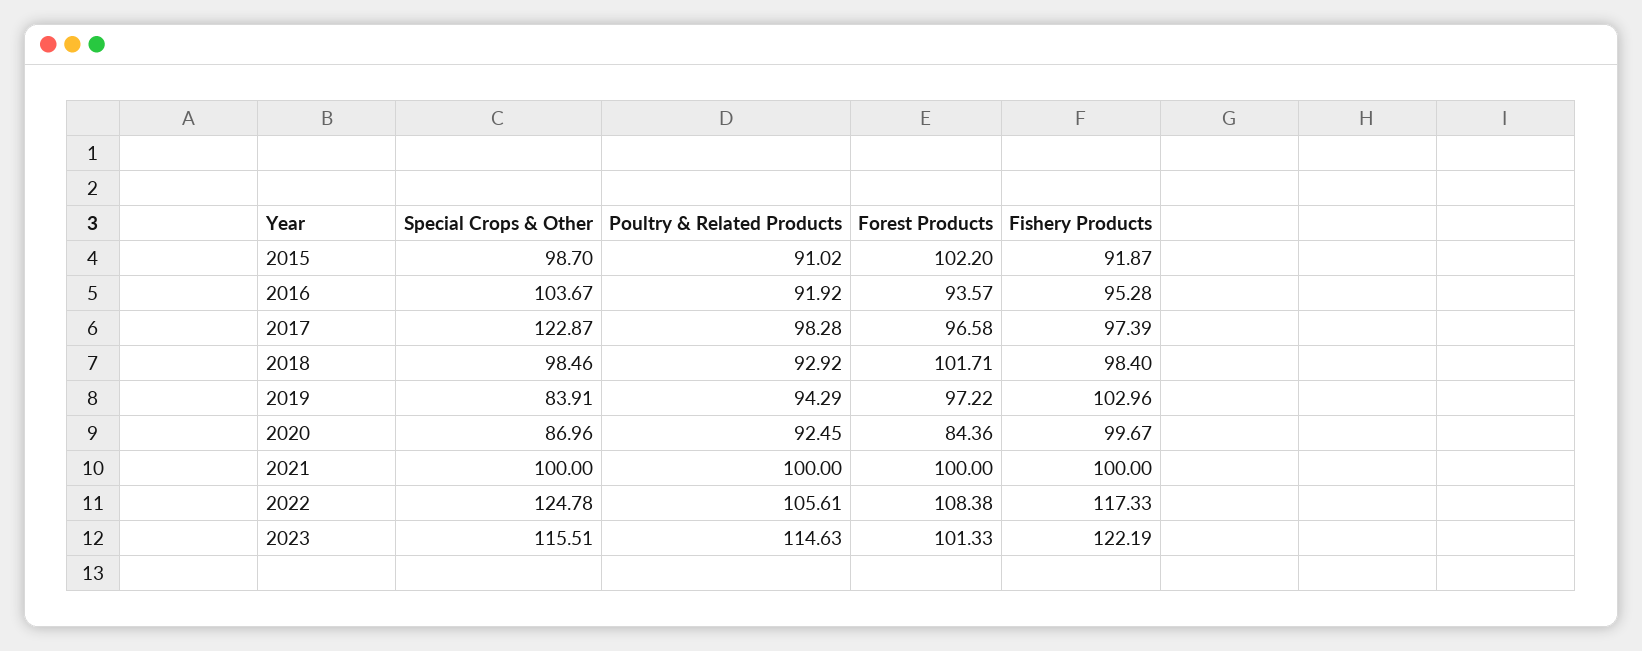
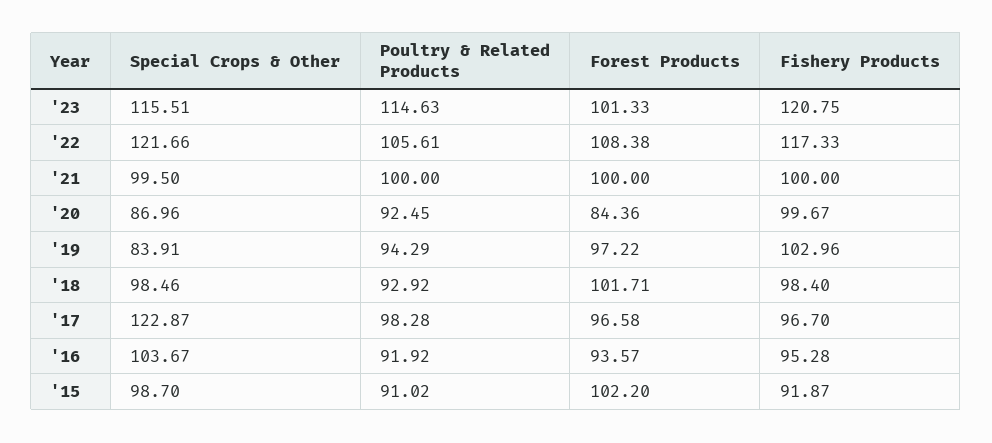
Fishery Products, 2017: 97.39 -> 96.7
Special Crops & Other, 2021: 100 -> 99.5
Special Crops & Other, 2022: 124.78 -> 121.66
Fishery Products, 2023: 122.19 -> 120.75

